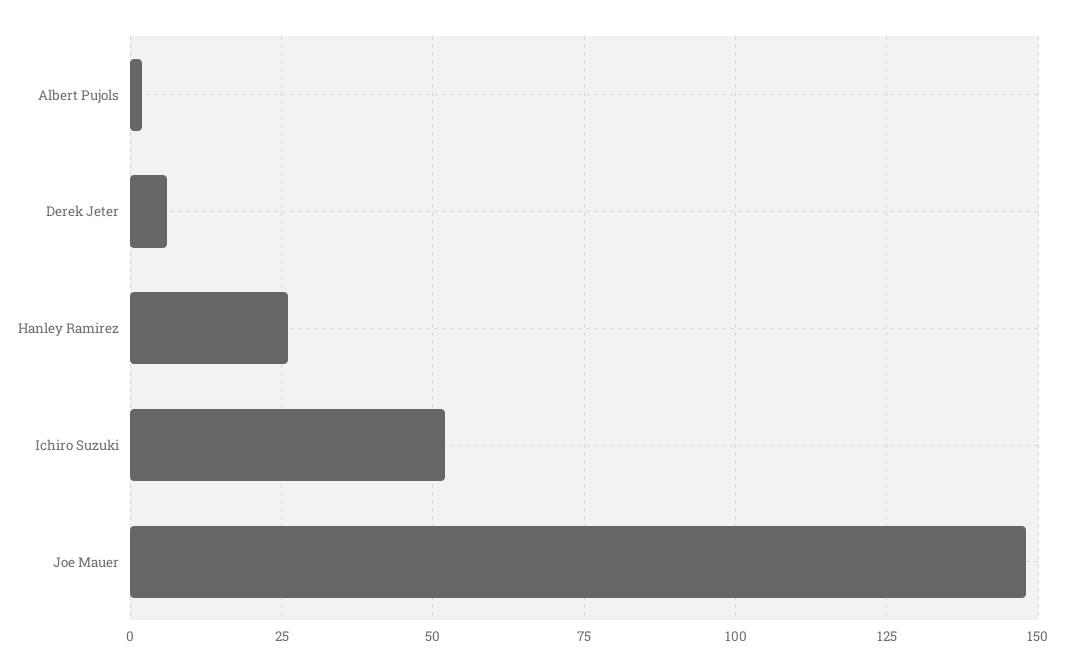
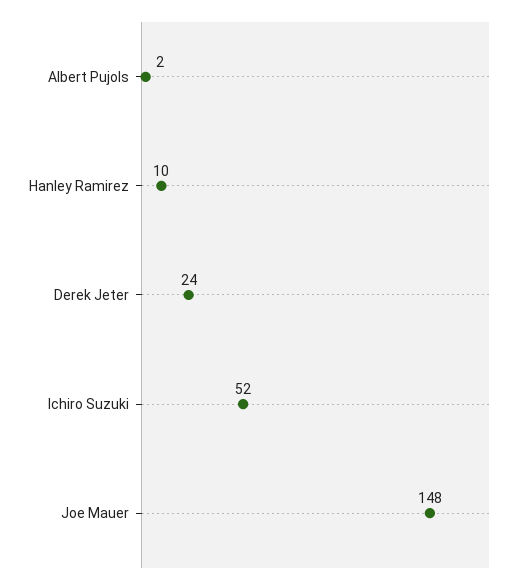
Derek Jeter: 5 -> 24
Hanley Ramirez: 25 -> 10

